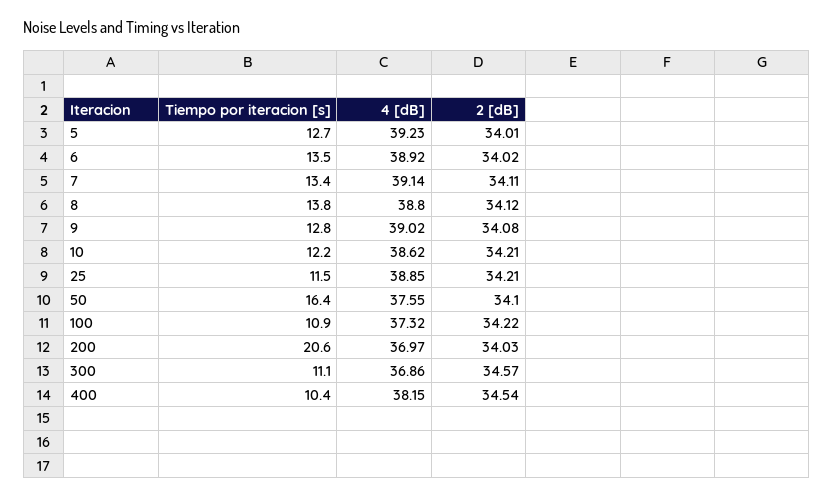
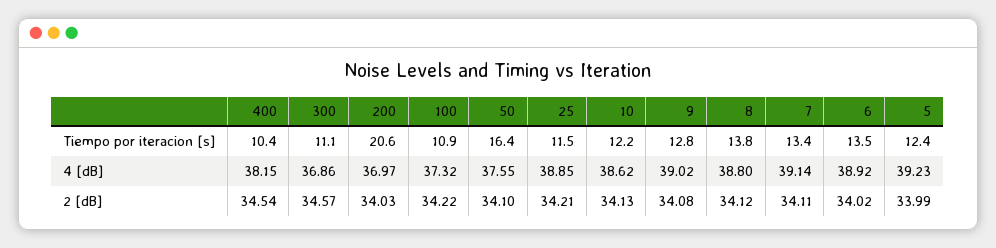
Tiempo por iteracion [s], 5: 12.7 -> 12.4
2 [dB], 5: 34.01 -> 33.99
2 [dB], 10: 34.21 -> 34.13

